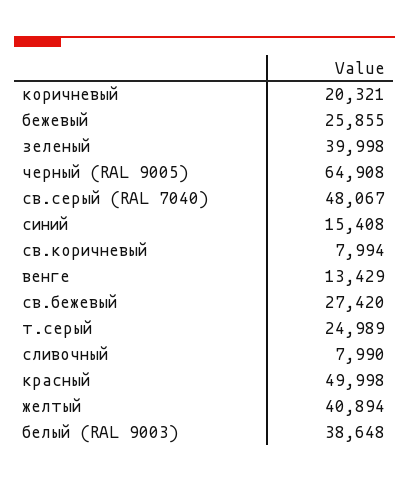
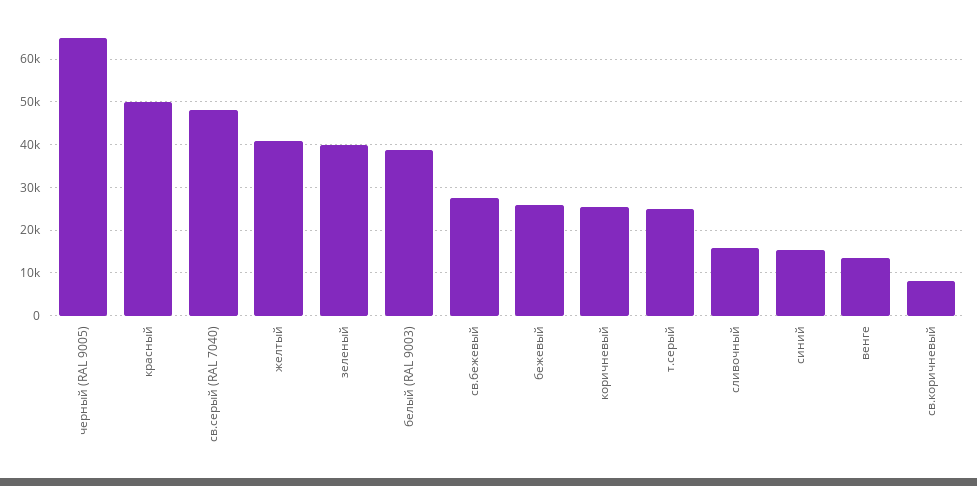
коричневый: 20321 -> 26000
сливочный: 7990 -> 16000

